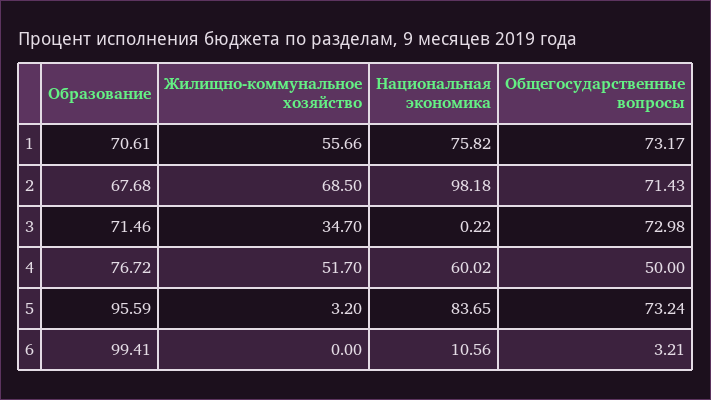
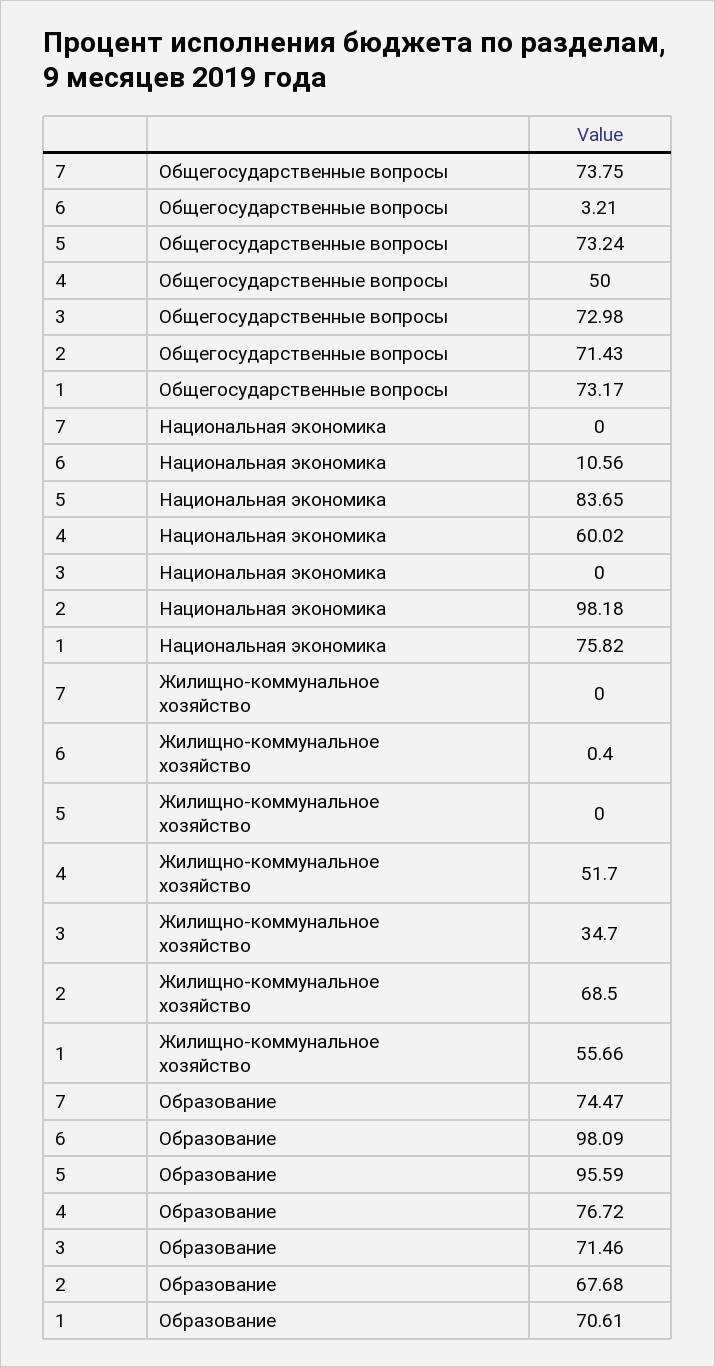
Национальная экономика, 3: 0.22 -> 0
Жилищно-коммунальное хозяйство, 5: 3.2 -> 0
Образование, 6: 99.41 -> 98.09
Жилищно-коммунальное хозяйство, 6: 0 -> 0.4
Общегосударственные вопросы, 7: none -> 73.75
Национальная экономика, 7: none -> 0
Жилищно-коммунальное хозяйство, 7: none -> 0
Образование, 7: none -> 74.47

